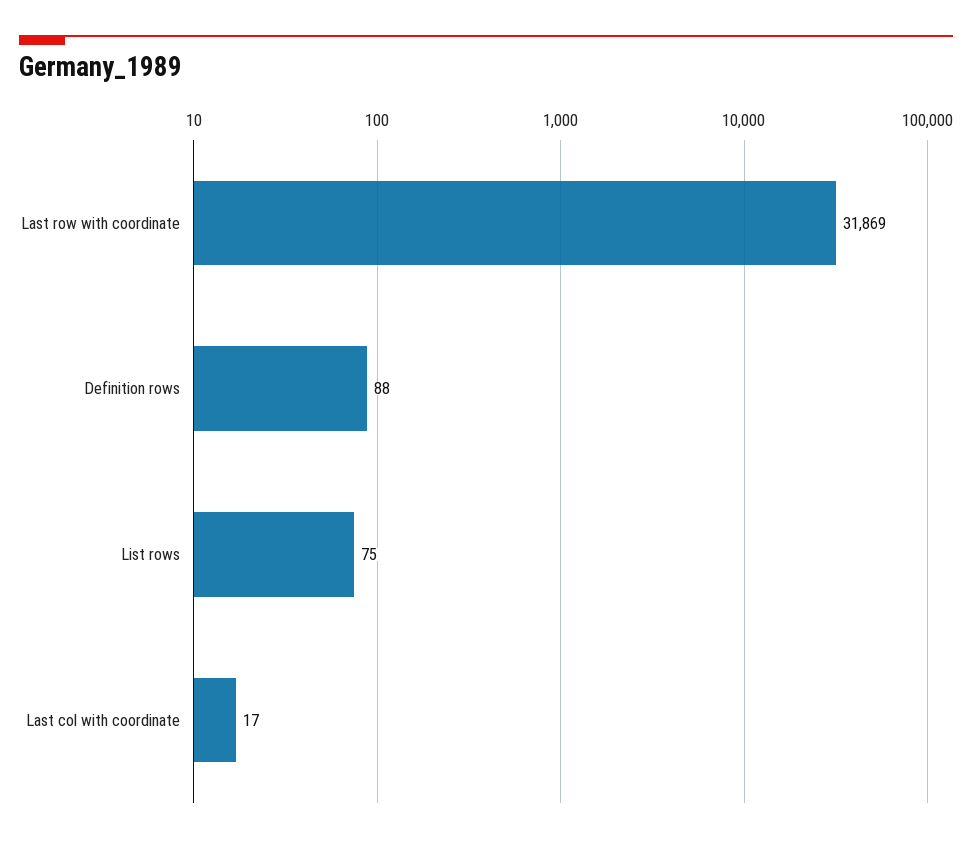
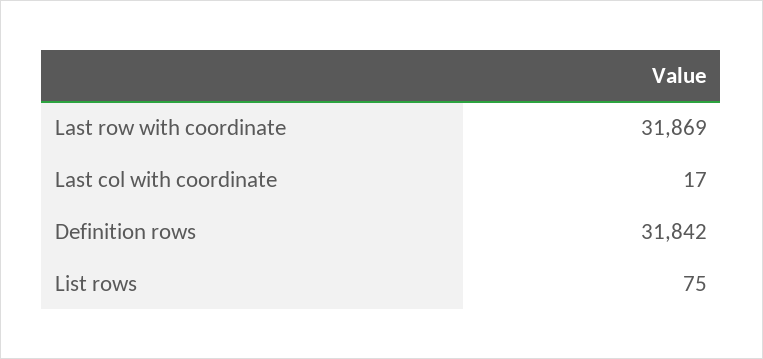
Definition rows: 88 -> 31842

